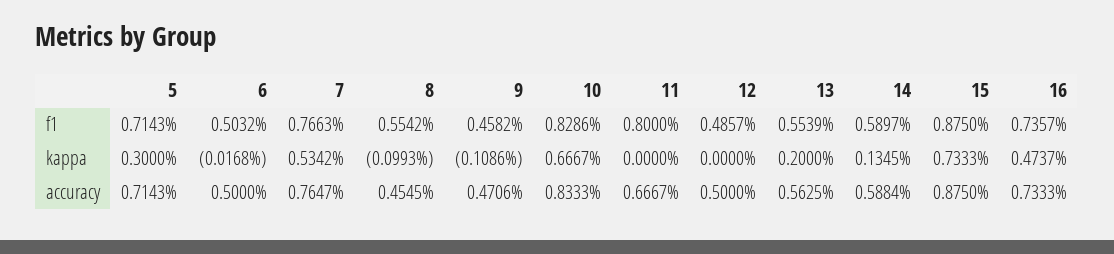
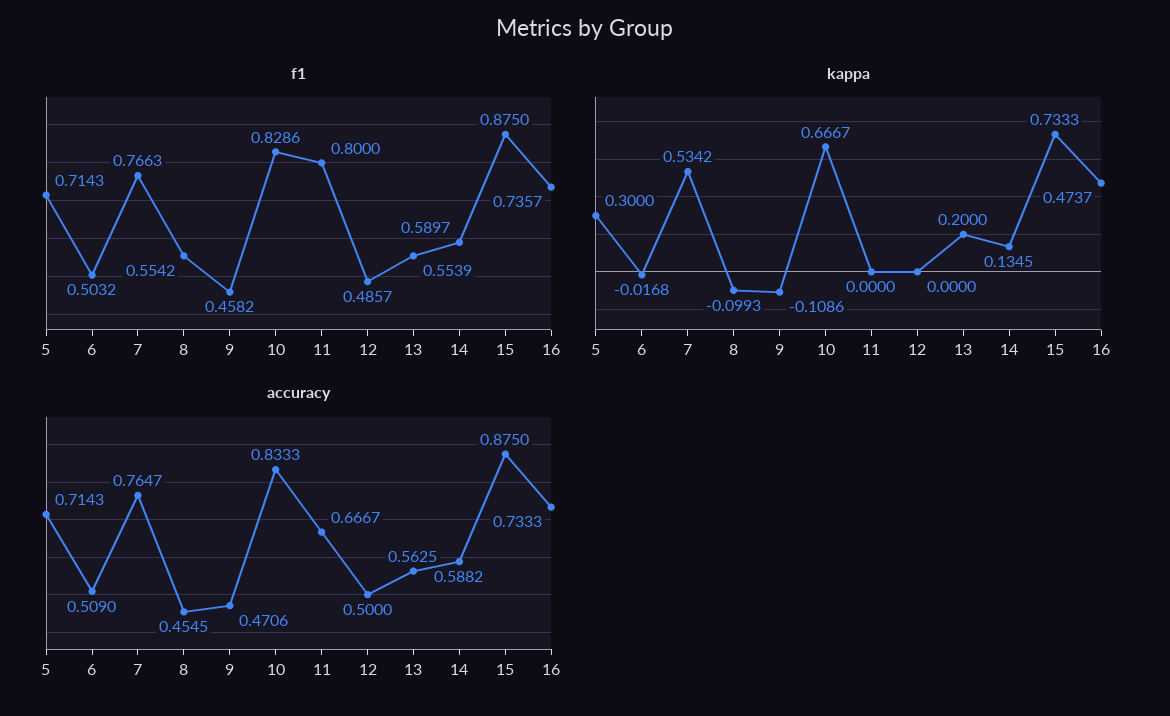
accuracy, 6: 0.5 -> 0.509
accuracy, 14: 0.5884 -> 0.5882

